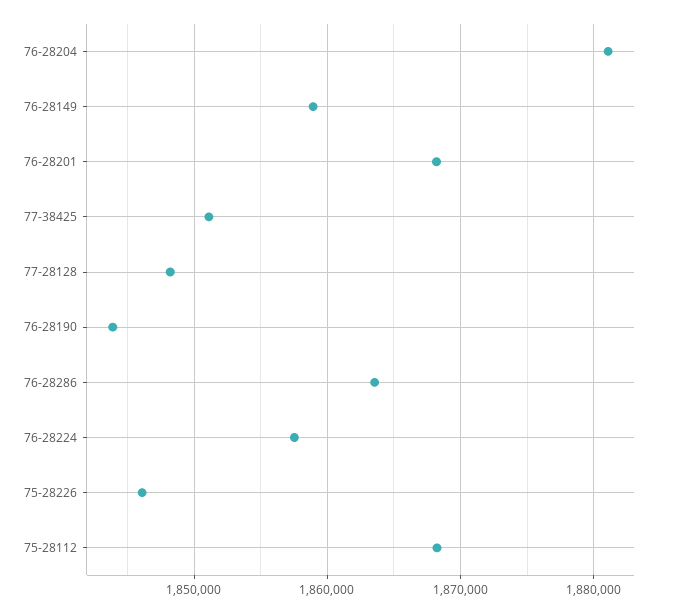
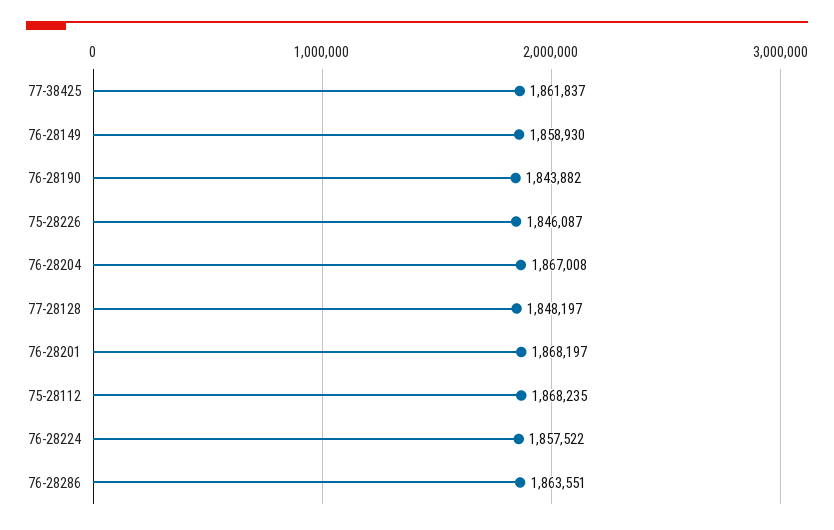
76-28204: 1881000 -> 1867008
77-38425: 1851000 -> 1861837

